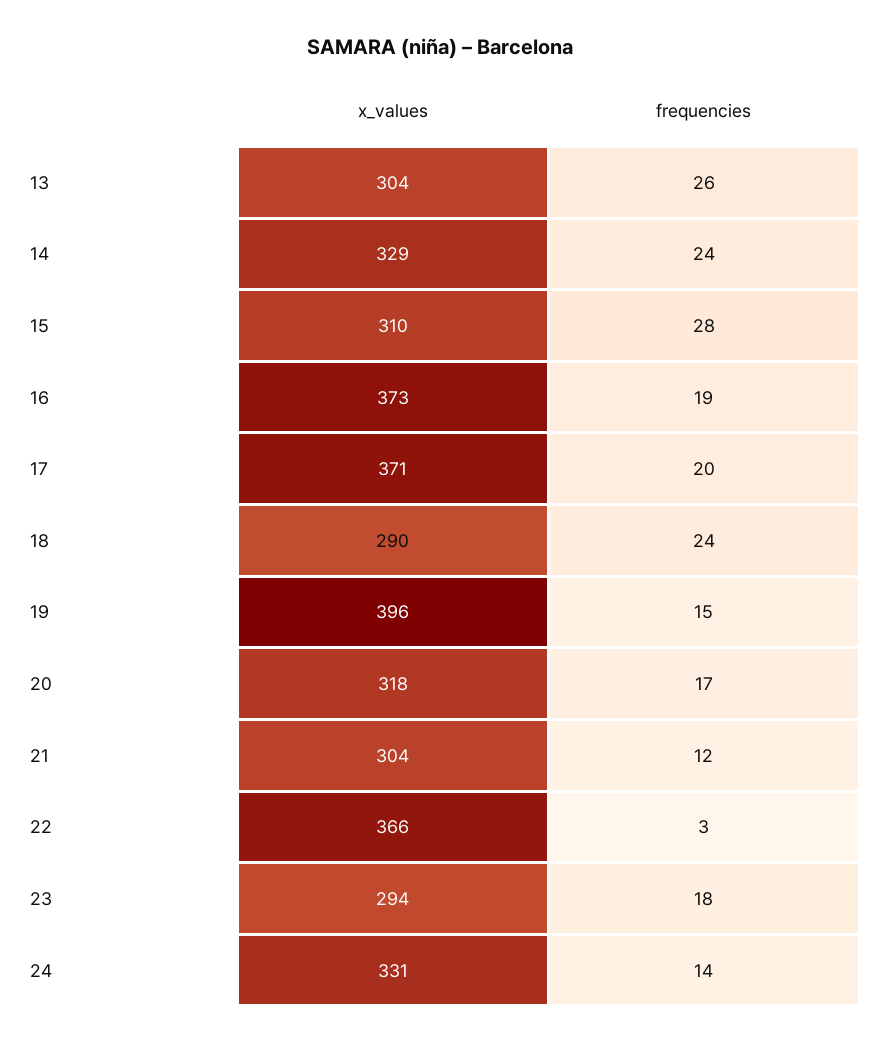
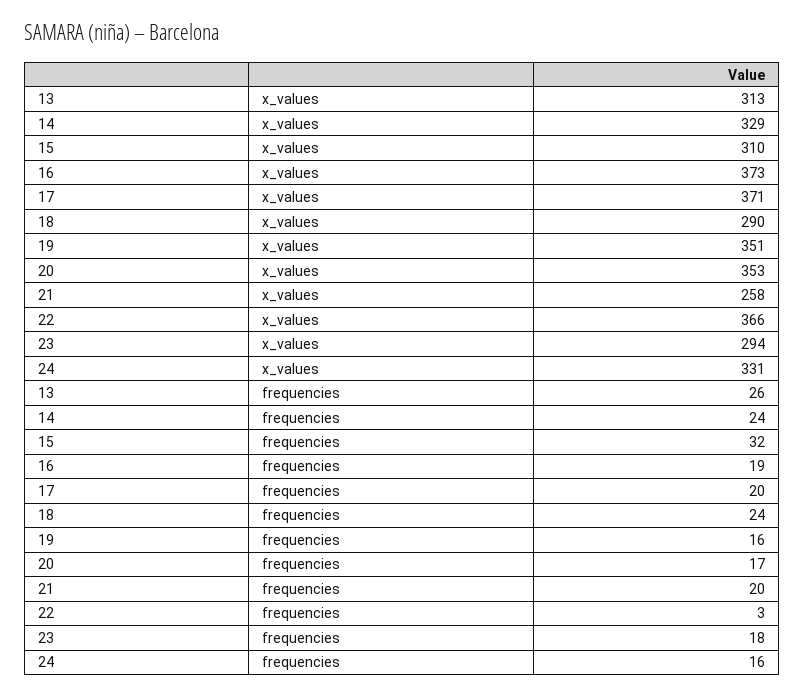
x_values, 13: 304 -> 313
frequencies, 15: 28 -> 32
x_values, 19: 396 -> 351
frequencies, 19: 15 -> 16
x_values, 20: 318 -> 353
x_values, 21: 304 -> 258
frequencies, 21: 12 -> 20
frequencies, 24: 14 -> 16

